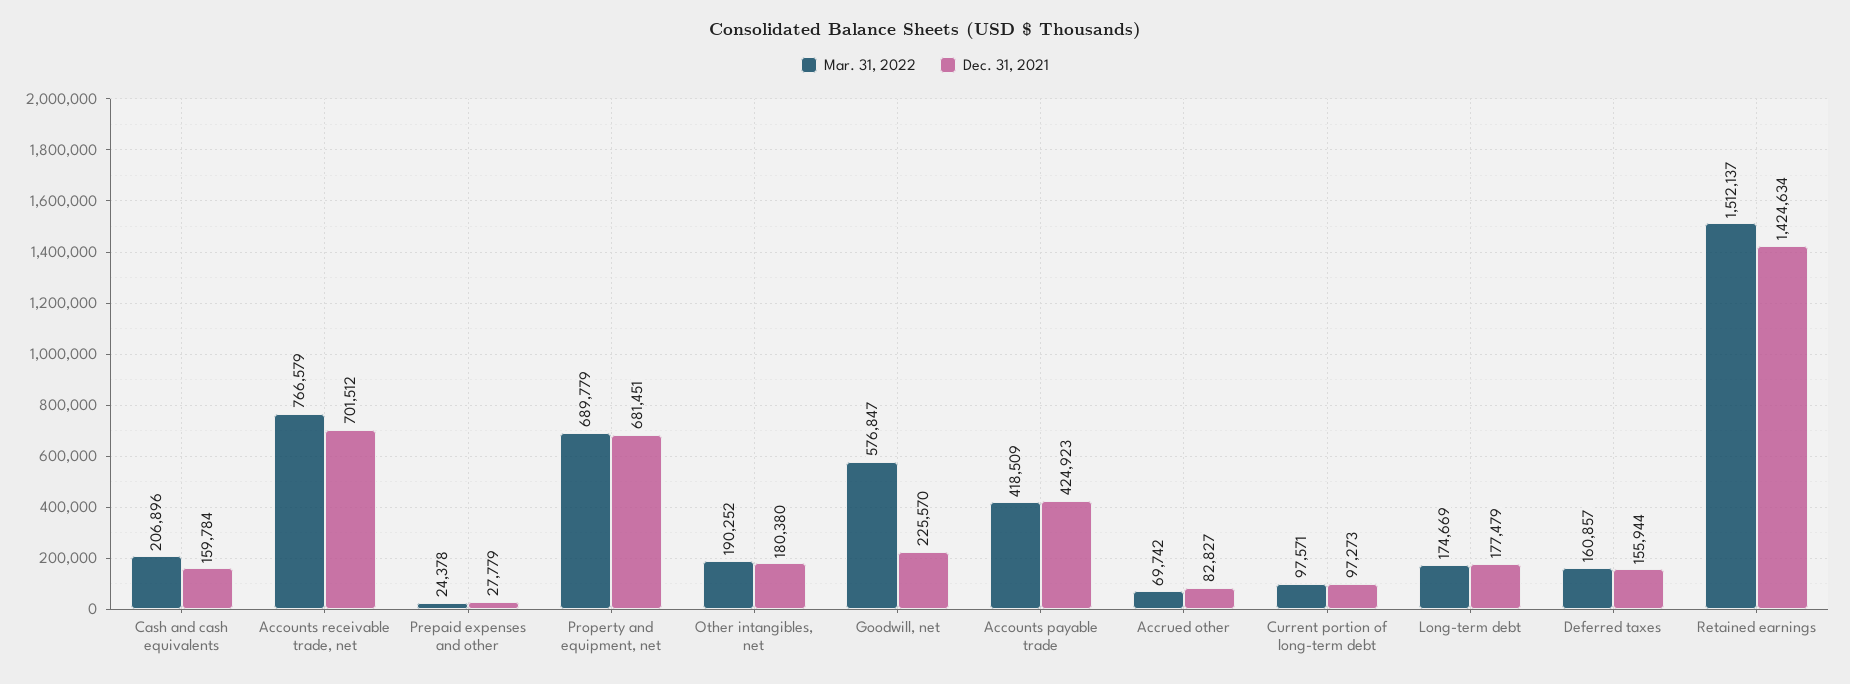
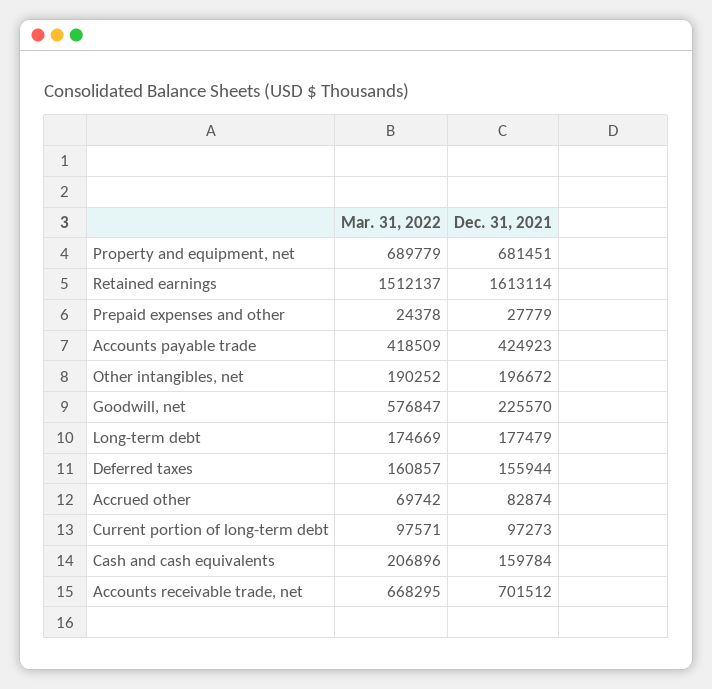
Mar. 31, 2022, Accounts receivable trade, net: 766579 -> 668295
Dec. 31, 2021, Other intangibles, net: 180380 -> 196672
Dec. 31, 2021, Accrued other: 82827 -> 82874
Dec. 31, 2021, Retained earnings: 1424634 -> 1613114

